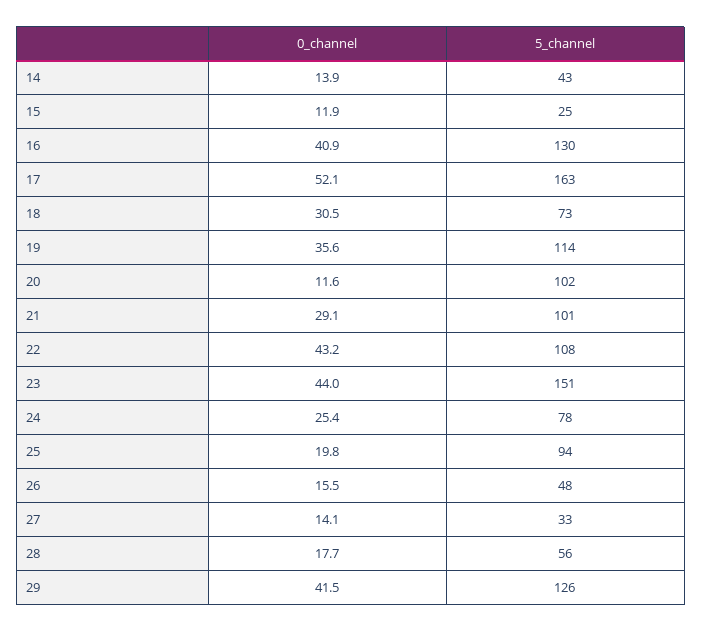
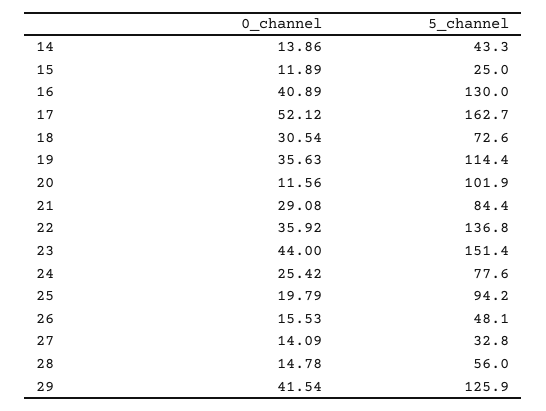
5_channel, 21: 101 -> 84.4
0_channel, 22: 43.2 -> 35.92
5_channel, 22: 108 -> 136.8
0_channel, 28: 17.7 -> 14.78

